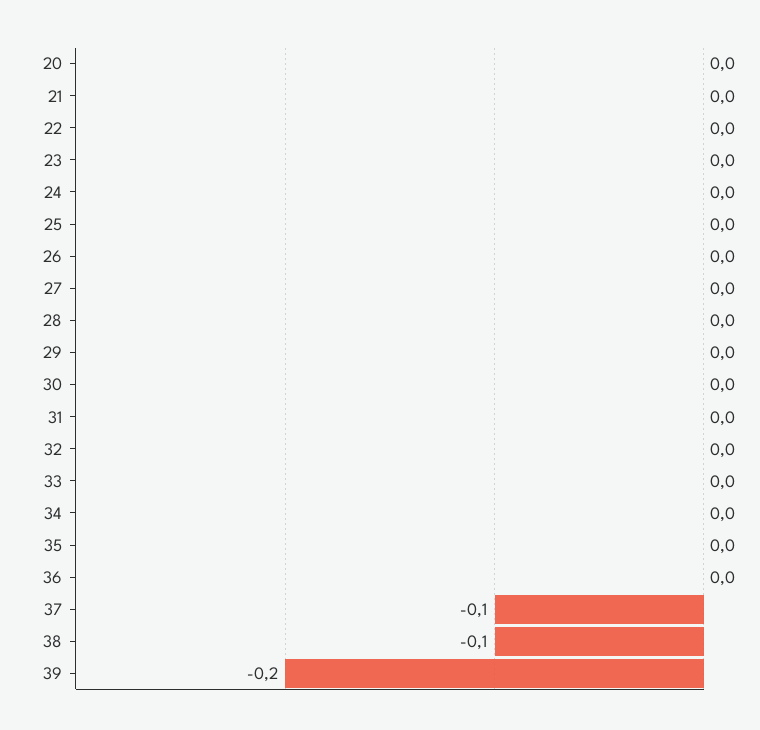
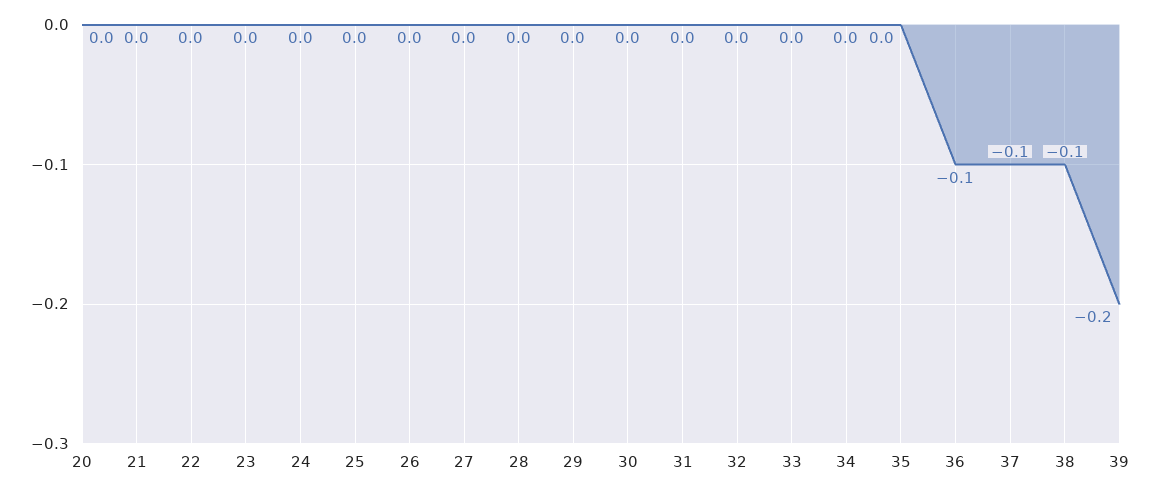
36: 0 -> -0.1

